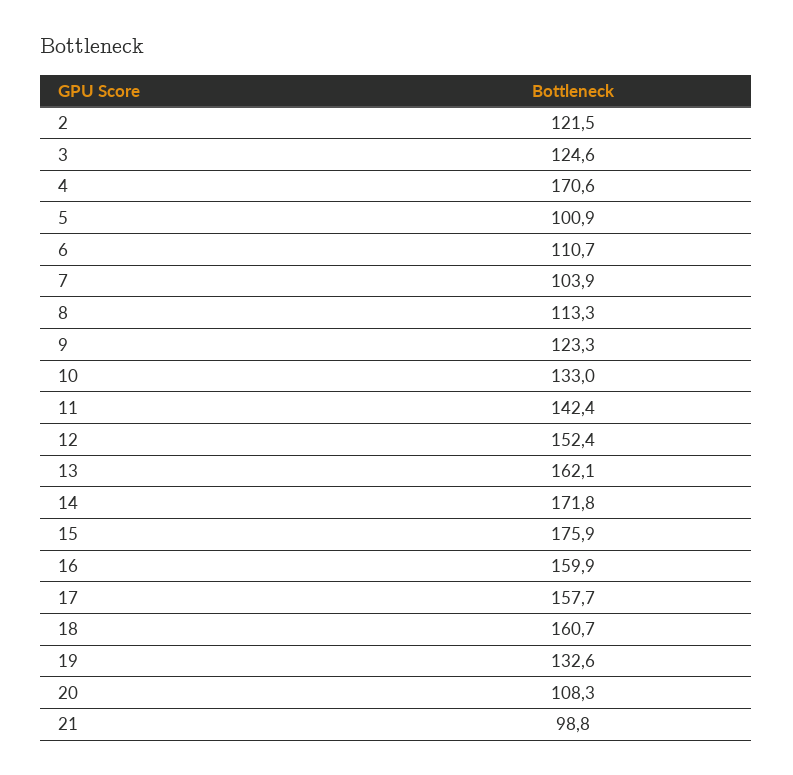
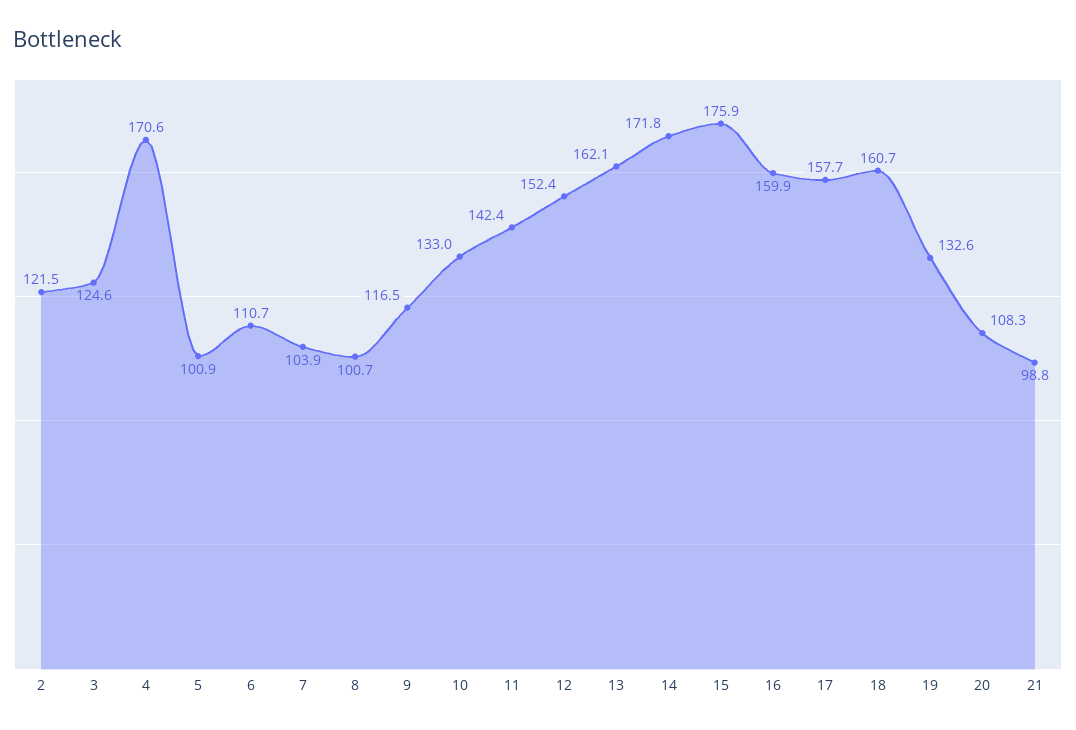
8: 113.3 -> 100.7
9: 123.3 -> 116.5

